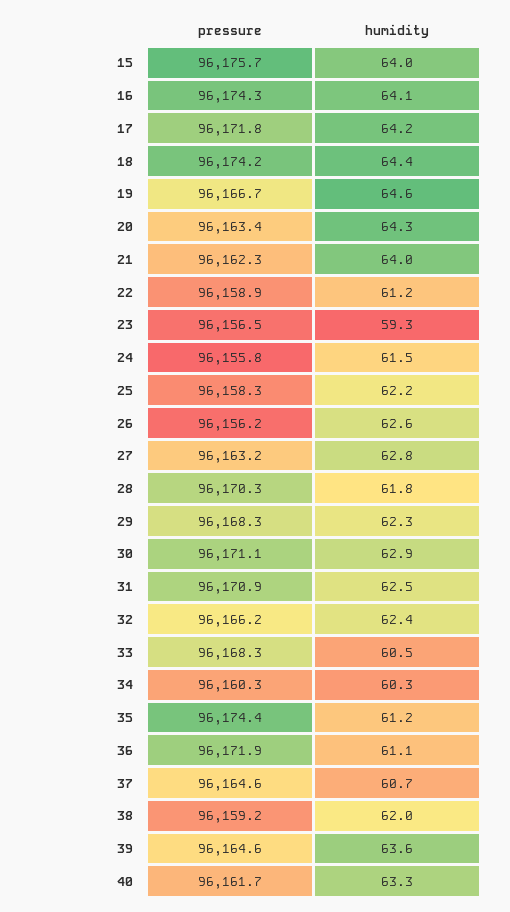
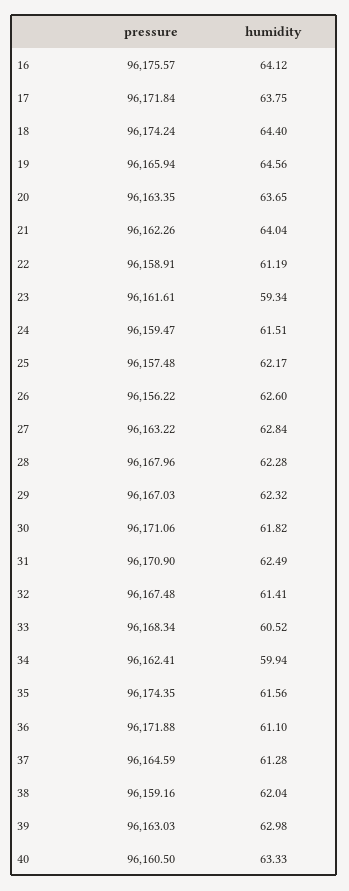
pressure, 15: 96175.7 -> none
humidity, 15: 64 -> none
pressure, 16: 96174.3 -> 96175.57
humidity, 17: 64.2 -> 63.75
pressure, 19: 96166.7 -> 96165.94
humidity, 20: 64.3 -> 63.65
pressure, 23: 96156.5 -> 96161.61
pressure, 24: 96155.8 -> 96159.47
pressure, 25: 96158.3 -> 96157.48
pressure, 28: 96170.3 -> 96167.96
humidity, 28: 61.8 -> 62.28
pressure, 29: 96168.3 -> 96167.03
humidity, 30: 62.9 -> 61.82
pressure, 32: 96166.2 -> 96167.48
humidity, 32: 62.4 -> 61.41
pressure, 34: 96160.3 -> 96162.41
humidity, 34: 60.3 -> 59.94
humidity, 35: 61.2 -> 61.56
humidity, 37: 60.7 -> 61.28
pressure, 39: 96164.6 -> 96163.03
humidity, 39: 63.6 -> 62.98
pressure, 40: 96161.7 -> 96160.5

